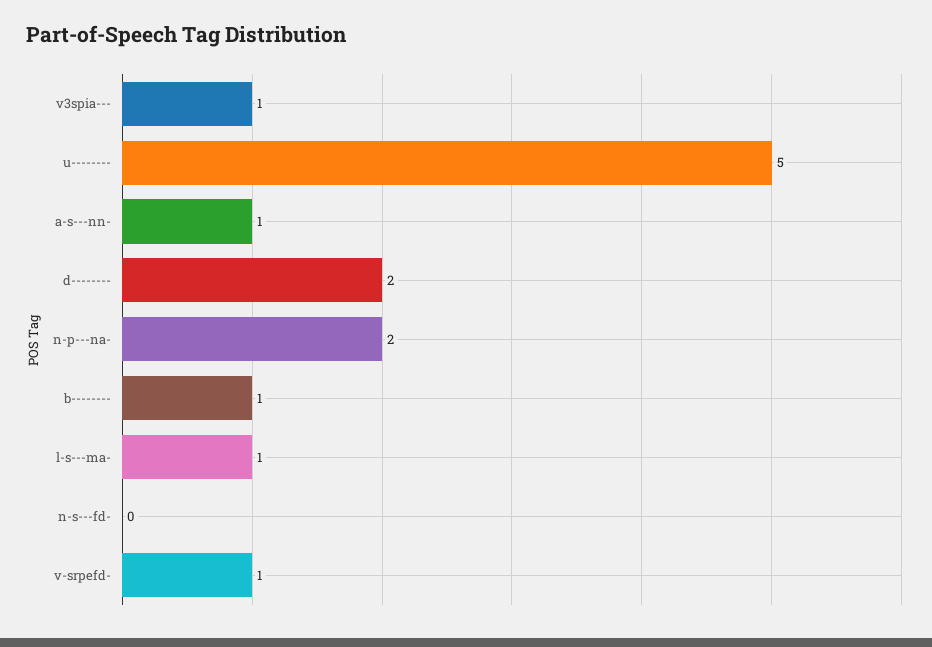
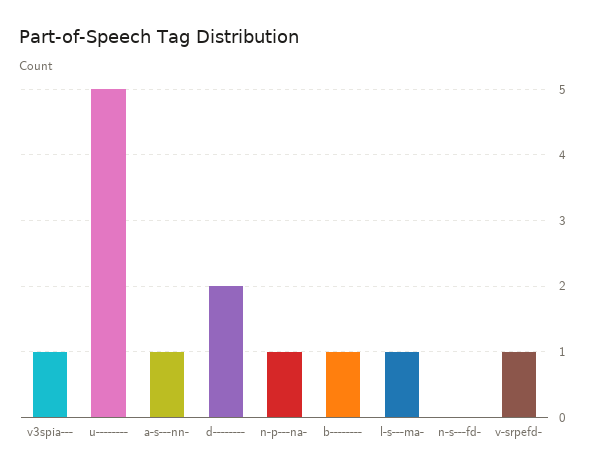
n-p---na-: 2 -> 1

